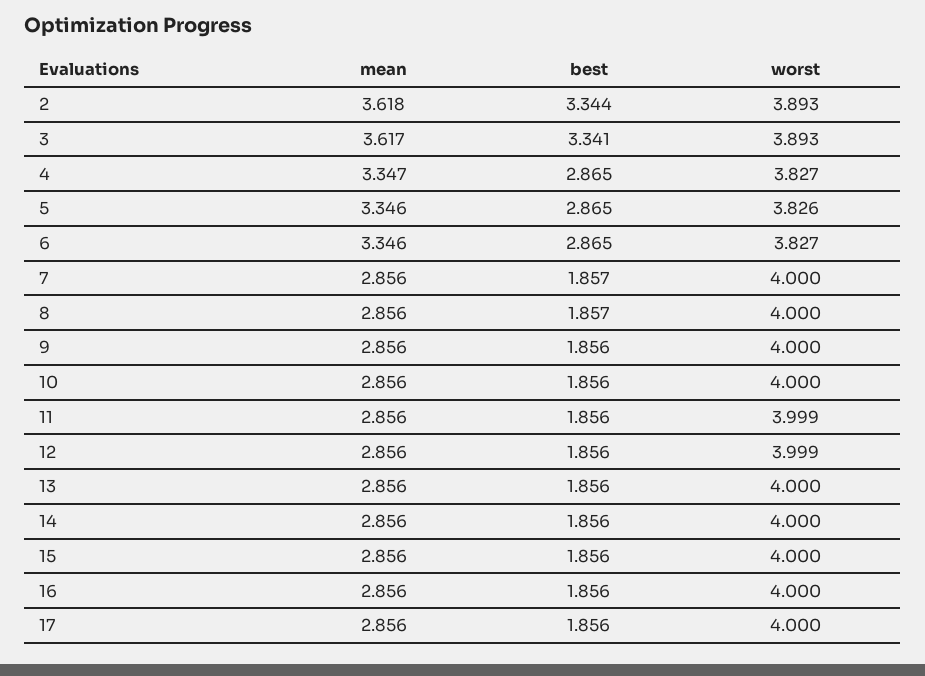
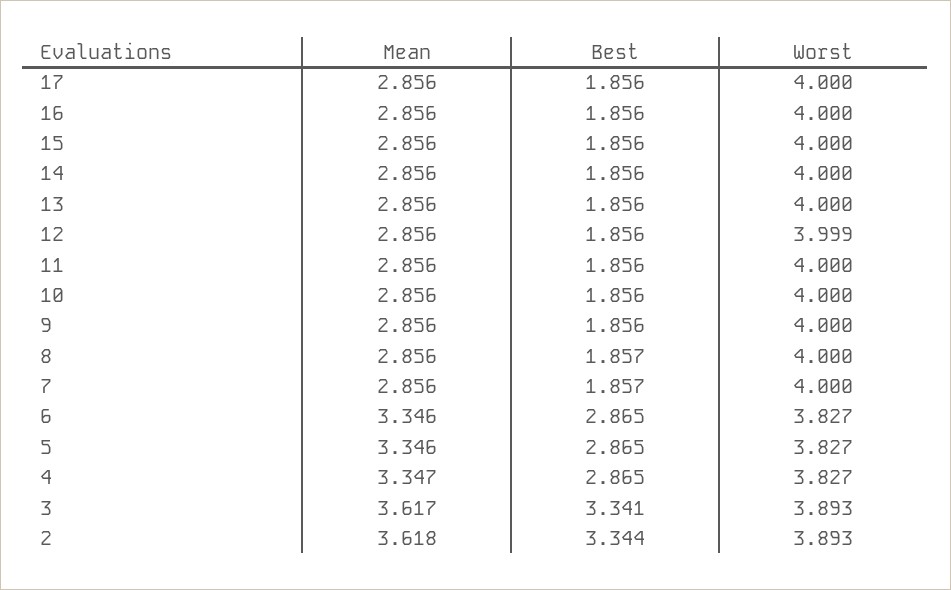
worst, 5: 3.826 -> 3.827
worst, 11: 3.999 -> 4

